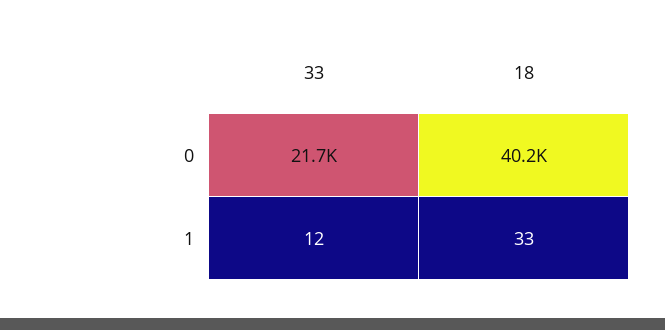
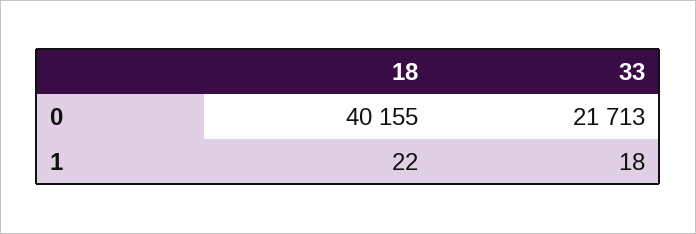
33, 1: 12 -> 18
18, 1: 33 -> 22

